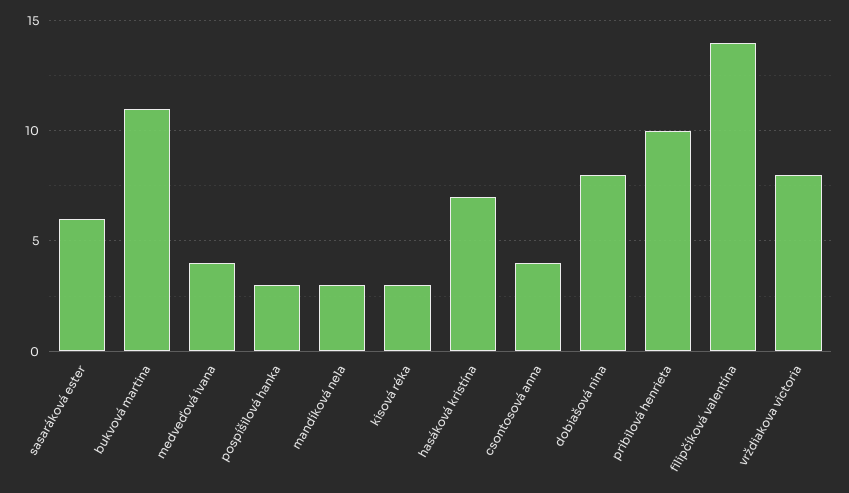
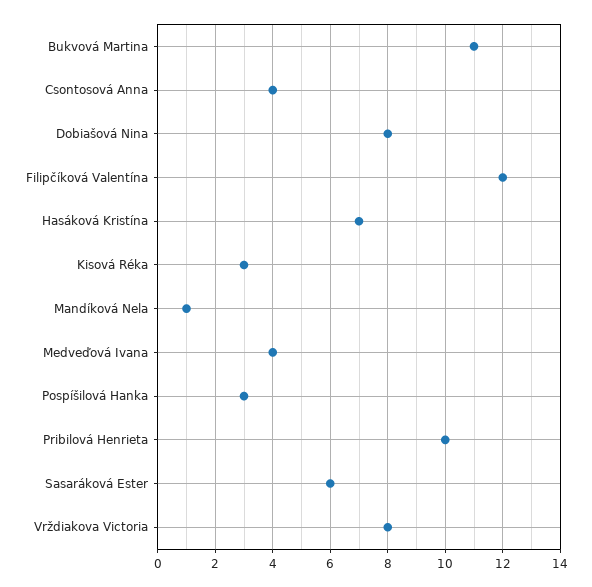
mandíková nela: 3 -> 1
filipčíková valentína: 14 -> 12

